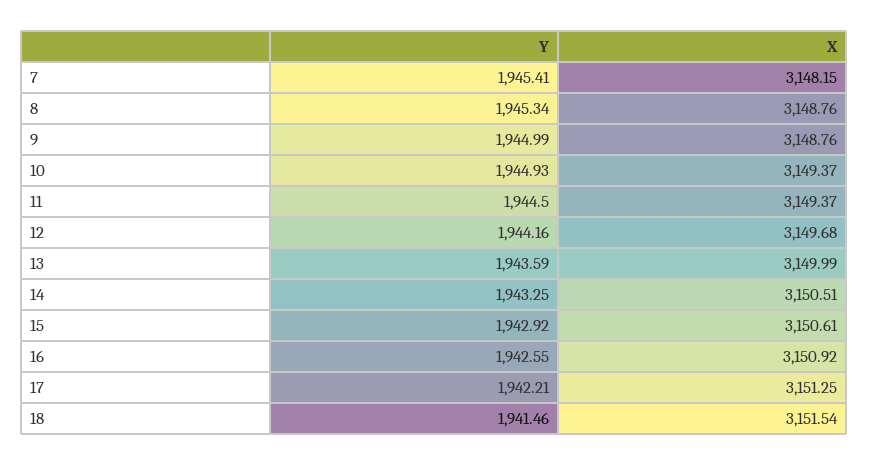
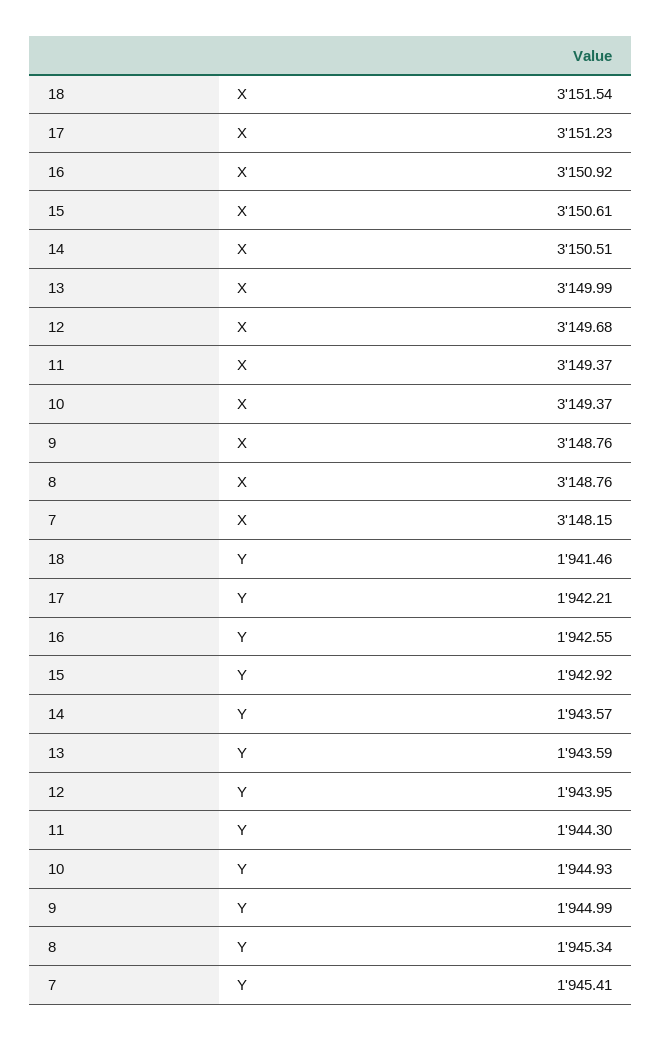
Y, 11: 1944.5 -> 1944.3
Y, 12: 1944.16 -> 1943.95
Y, 14: 1943.25 -> 1943.57
X, 17: 3151.25 -> 3151.23

